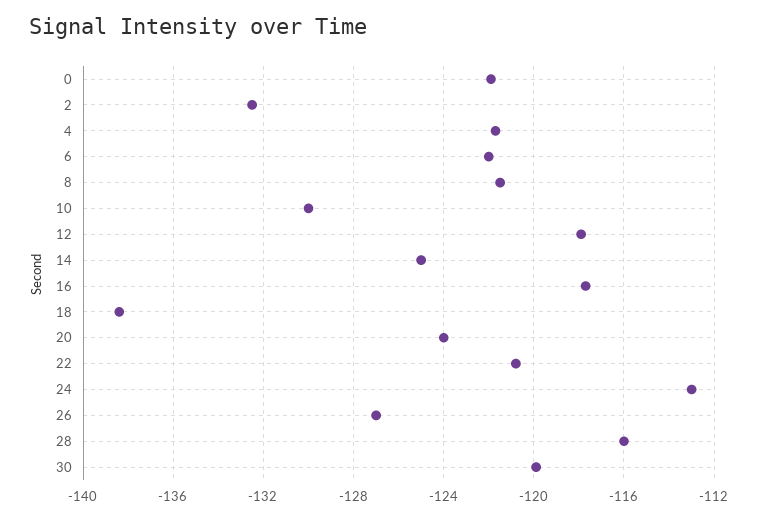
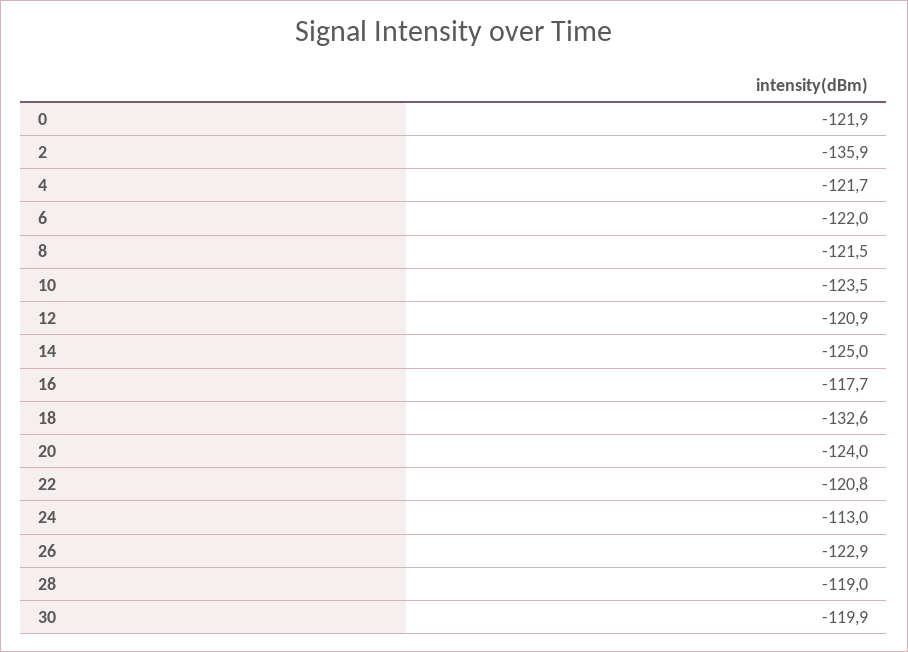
2: -132.5 -> -135.9
10: -130 -> -123.5
12: -118 -> -120.9
18: -138.5 -> -132.6
26: -127 -> -122.9
28: -116 -> -119

